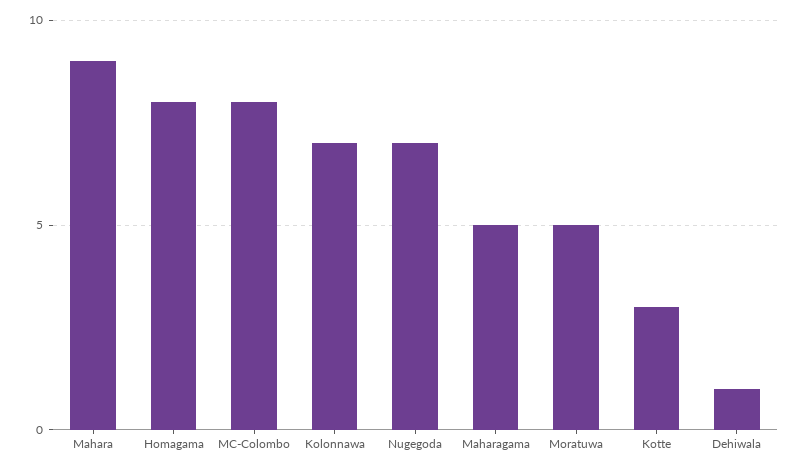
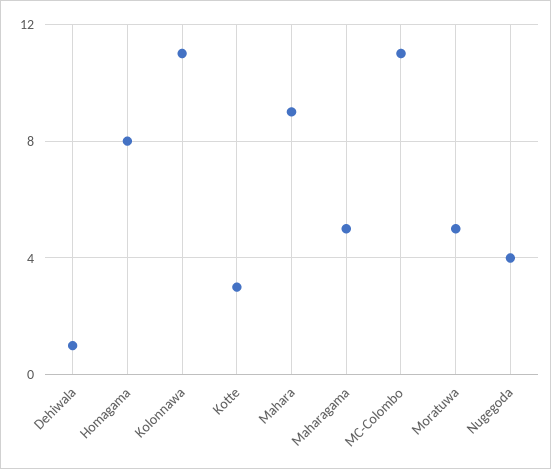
MC-Colombo: 8 -> 11
Kolonnawa: 7 -> 11
Nugegoda: 7 -> 4

